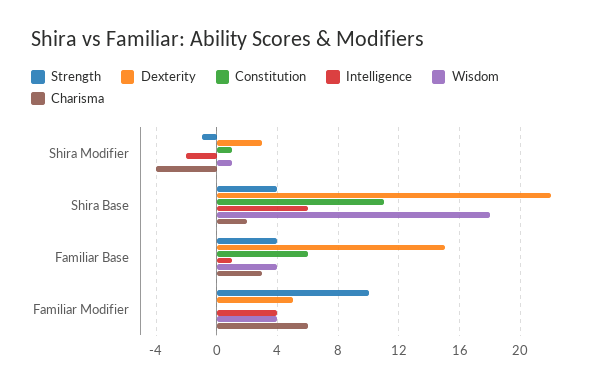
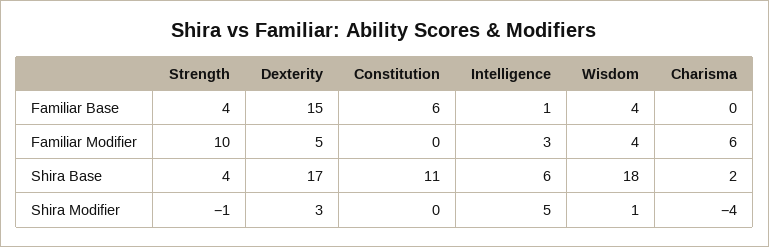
Constitution, Shira Modifier: 1 -> 0
Intelligence, Shira Modifier: -2 -> 5
Dexterity, Shira Base: 22 -> 17
Charisma, Familiar Base: 3 -> 0
Intelligence, Familiar Modifier: 4 -> 3

